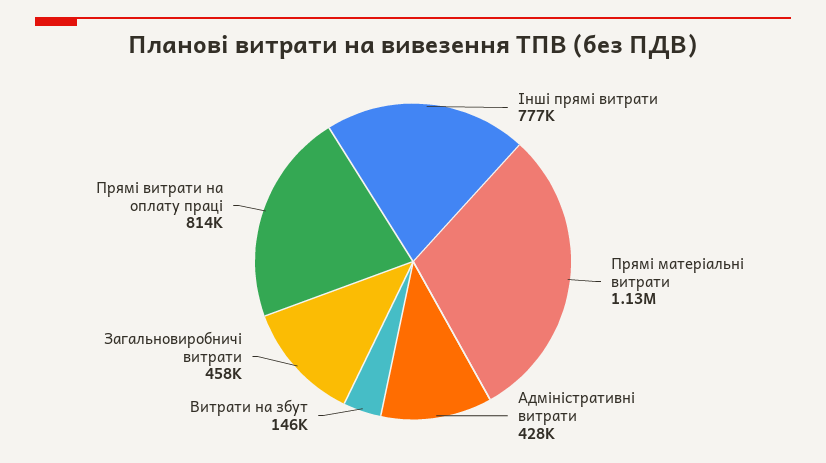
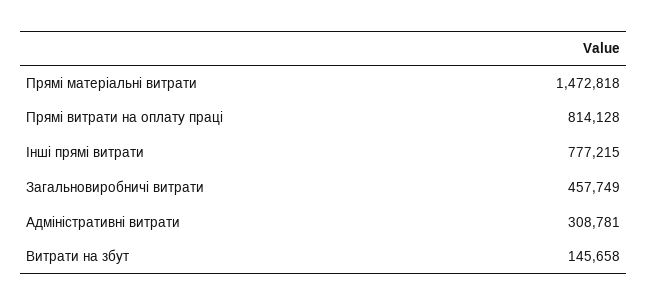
Прямі матеріальні витрати: 1130000 -> 1472818
Адміністративні витрати: 428000 -> 308781

